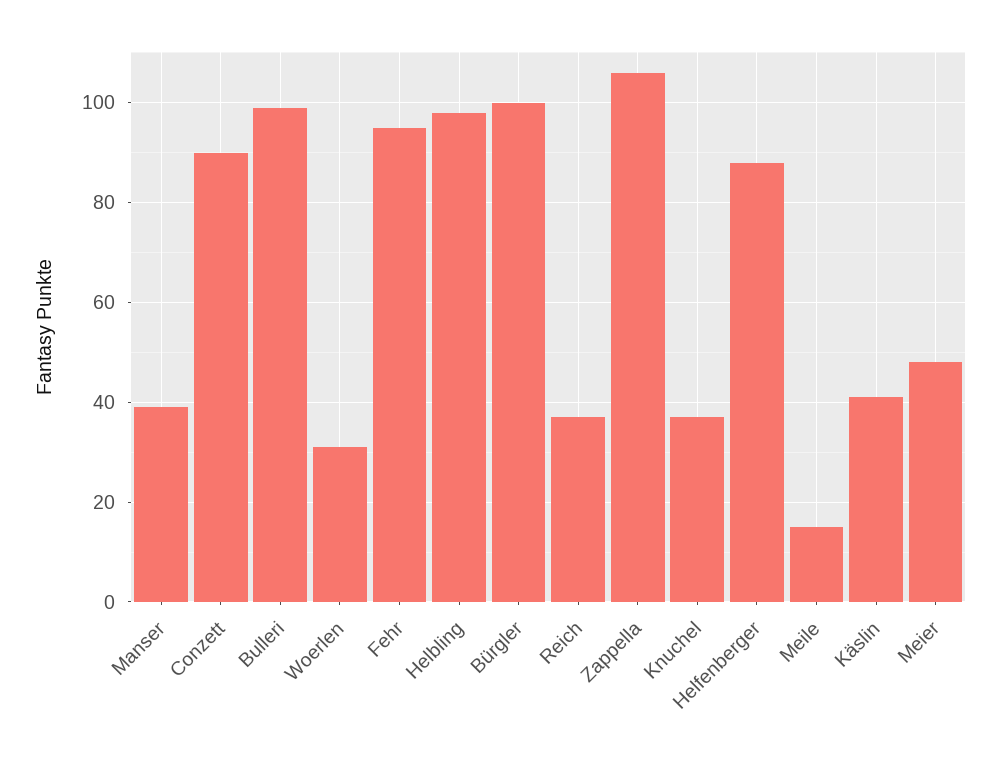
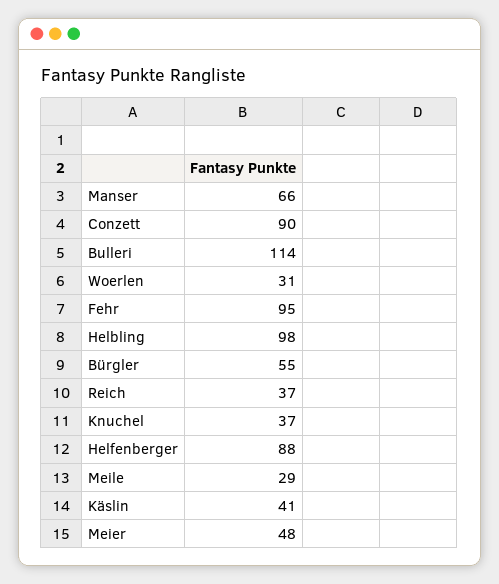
Manser: 40 -> 66
Bulleri: 100 -> 114
Bürgler: 100 -> 55
Zappella: 105 -> none
Meile: 15 -> 29

